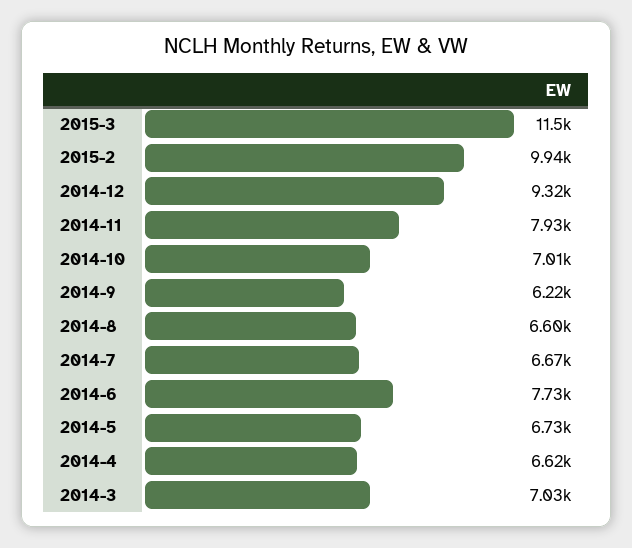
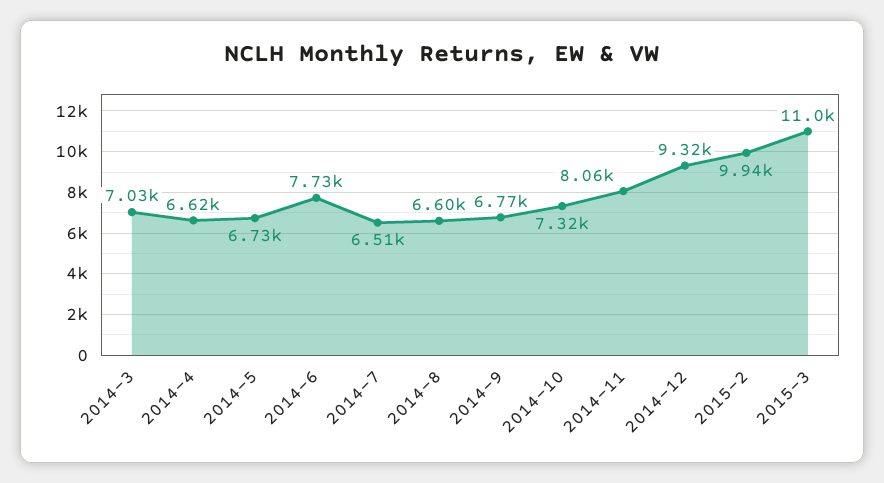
2015-3: 11500 -> 11000
2014-11: 7930 -> 8060
2014-10: 7010 -> 7320
2014-9: 6220 -> 6770
2014-7: 6670 -> 6510

